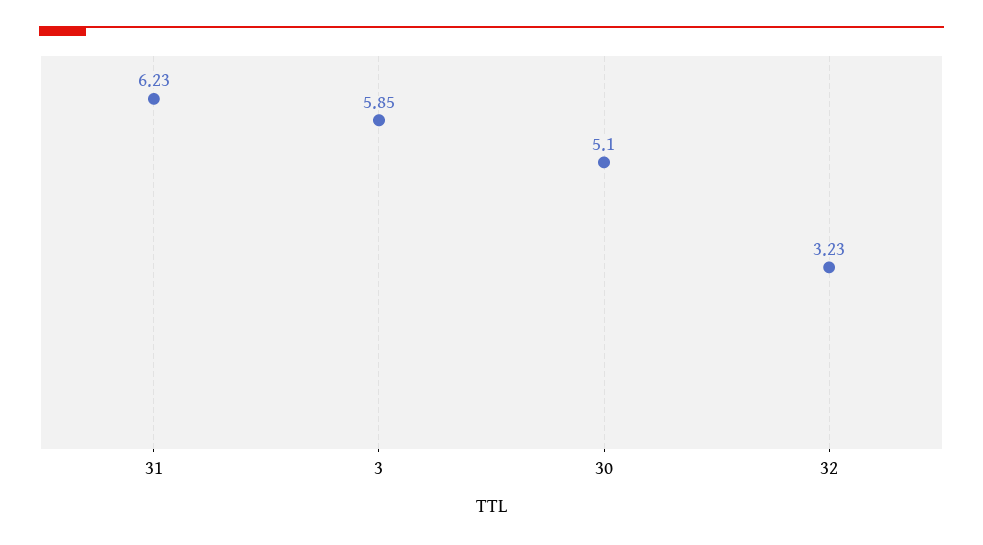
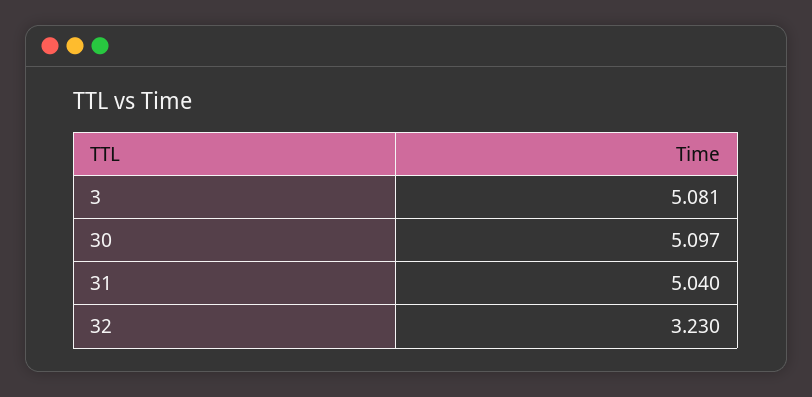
31: 6.23 -> 5.04
3: 5.85 -> 5.081

